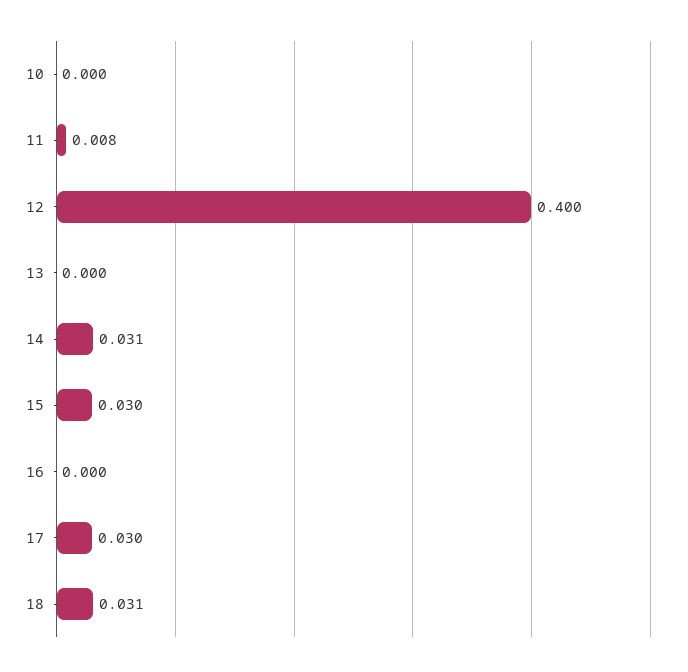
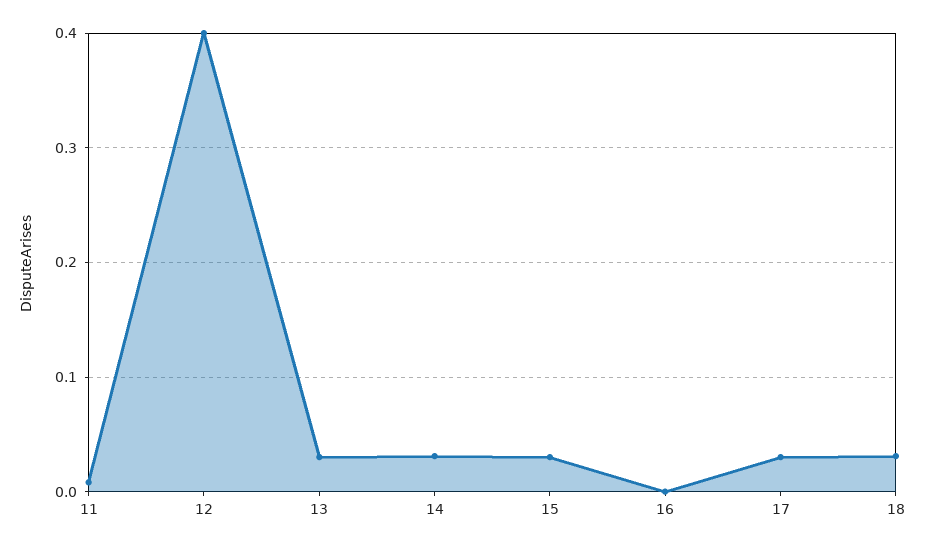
10: 0 -> none
13: 0 -> 0.03

